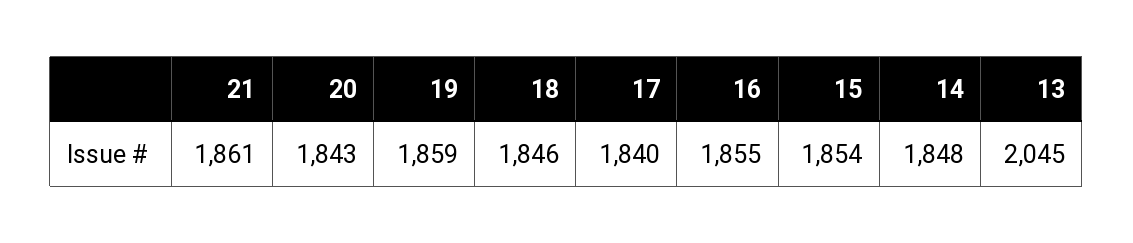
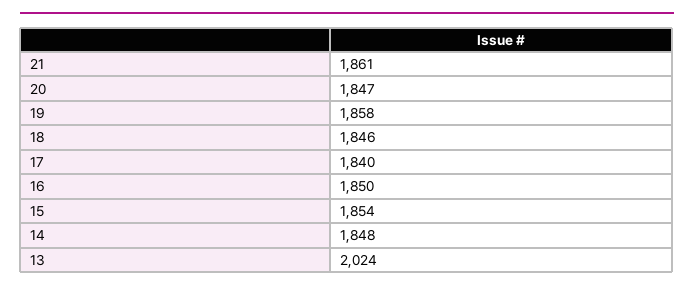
20: 1843 -> 1847
19: 1859 -> 1858
16: 1855 -> 1850
13: 2045 -> 2024

